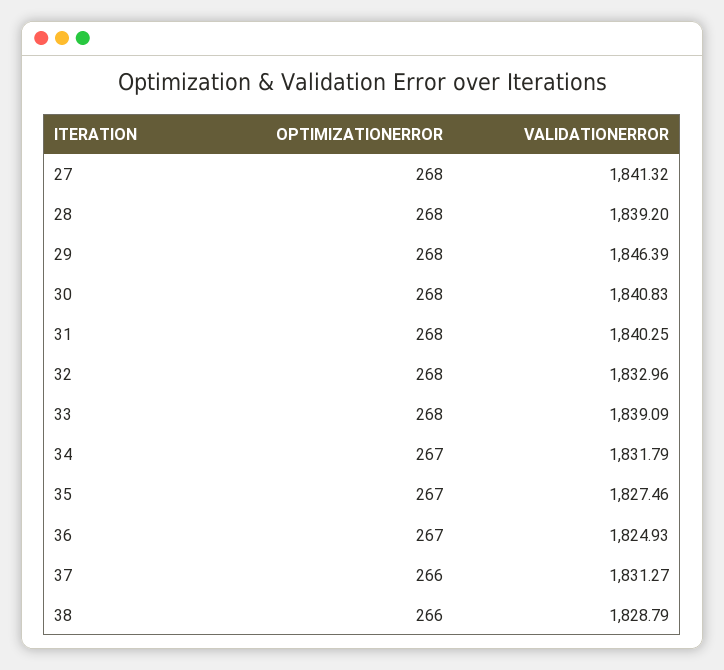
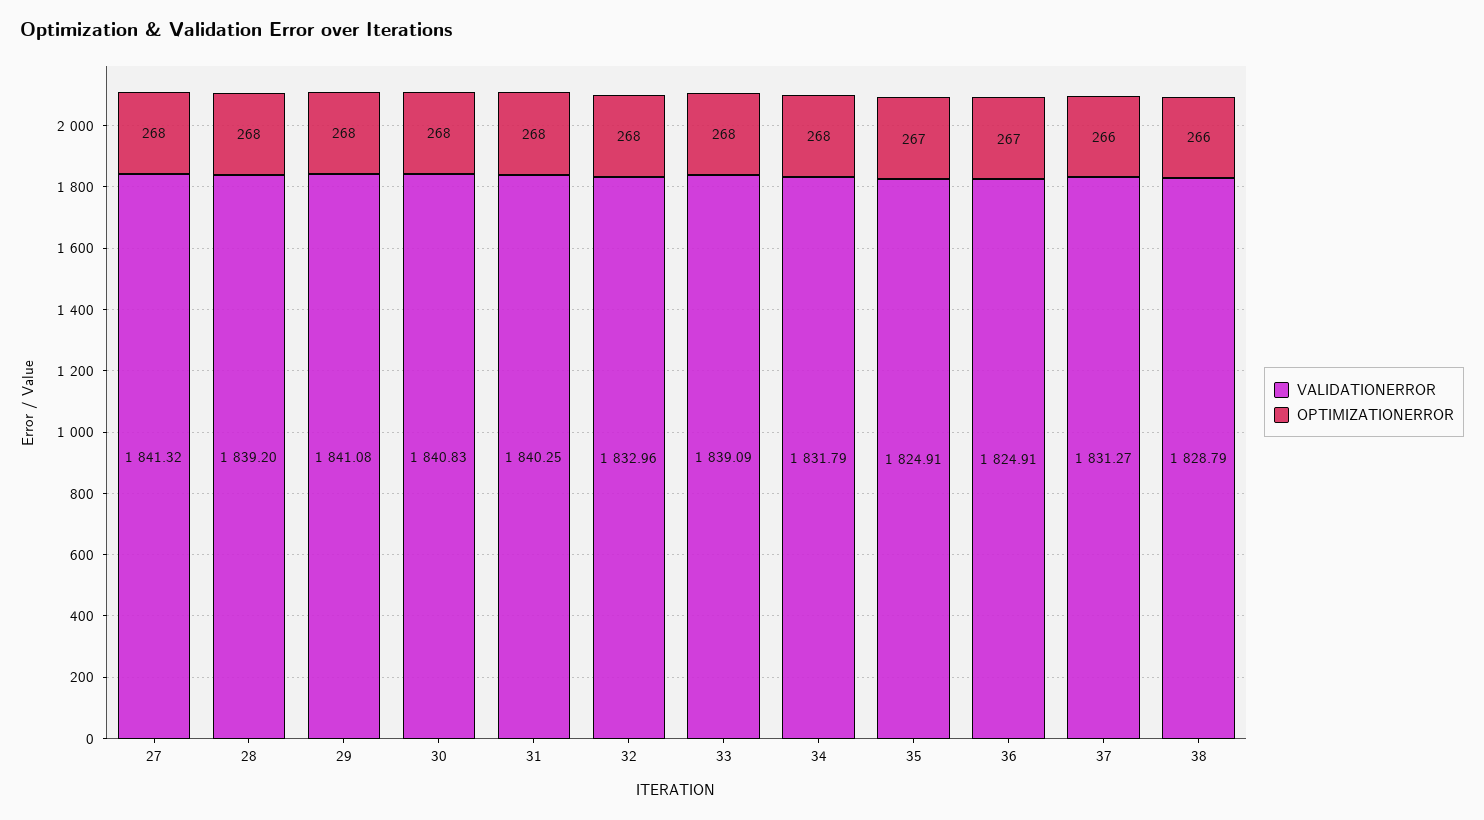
VALIDATIONERROR, 29: 1846.39 -> 1841.08
OPTIMIZATIONERROR, 34: 267 -> 268
VALIDATIONERROR, 35: 1827.46 -> 1824.91
VALIDATIONERROR, 36: 1824.93 -> 1824.91

